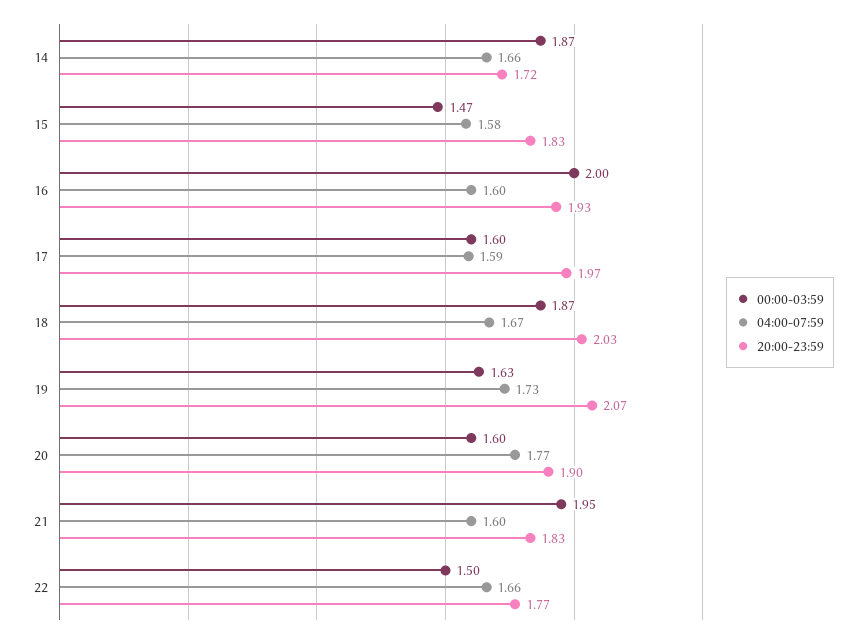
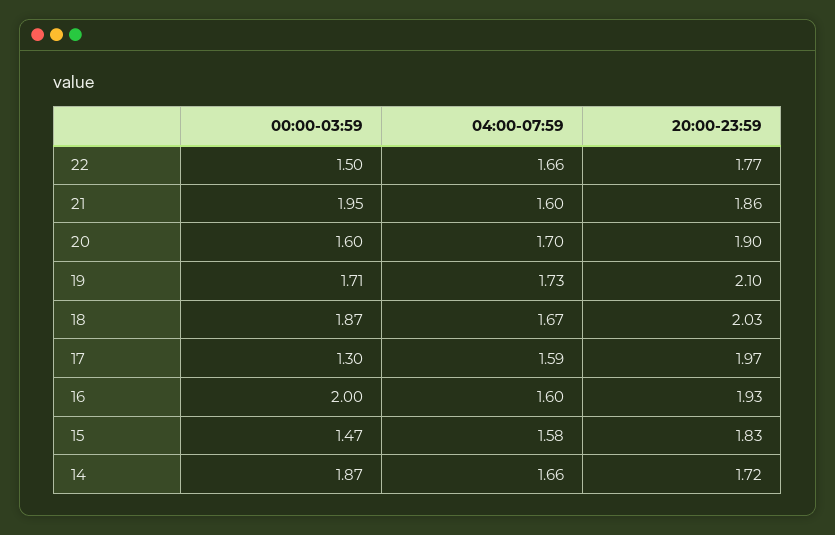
00:00-03:59, 17: 1.6 -> 1.3
00:00-03:59, 19: 1.63 -> 1.71
20:00-23:59, 19: 2.07 -> 2.1
04:00-07:59, 20: 1.77 -> 1.7
20:00-23:59, 21: 1.83 -> 1.86

